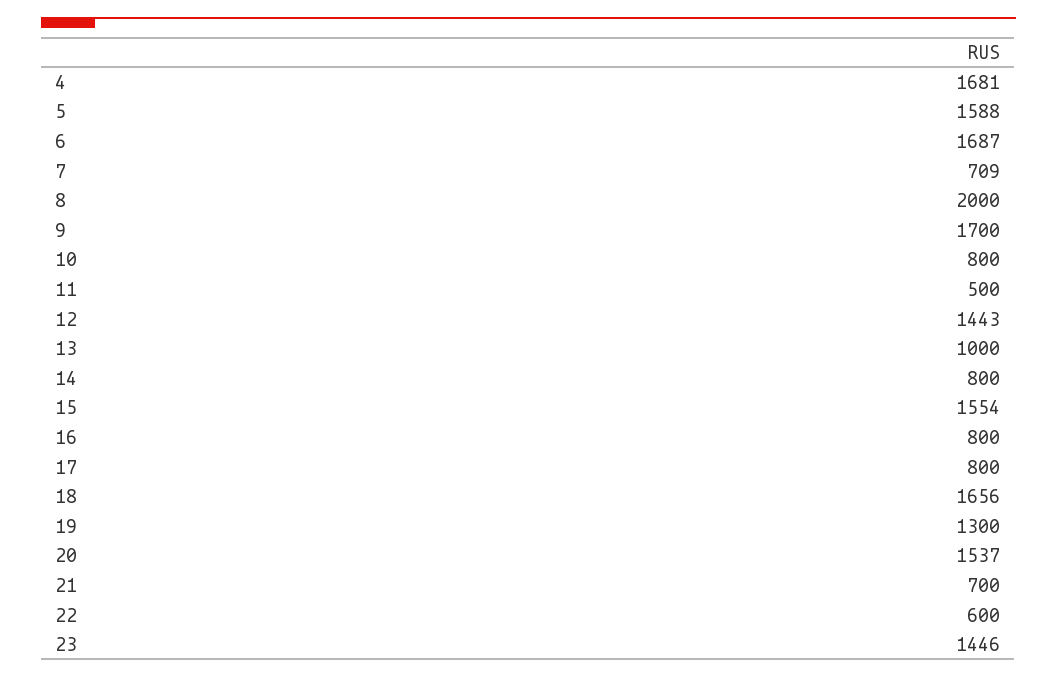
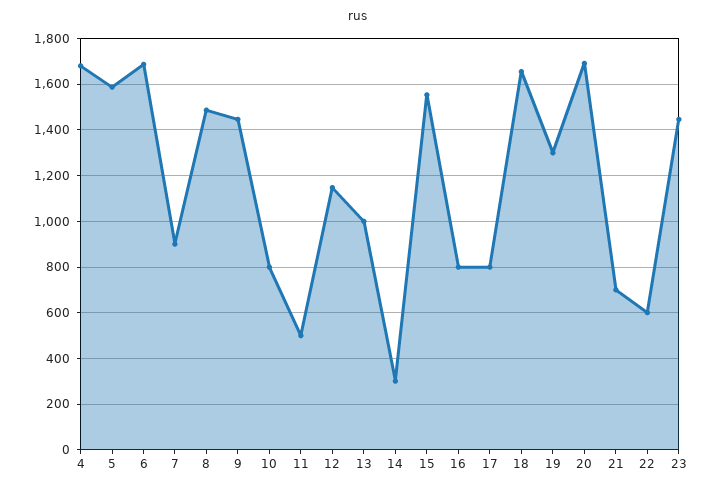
7: 709 -> 900
8: 2000 -> 1500
9: 1700 -> 1450
12: 1443 -> 1150
14: 800 -> 300
20: 1537 -> 1700

